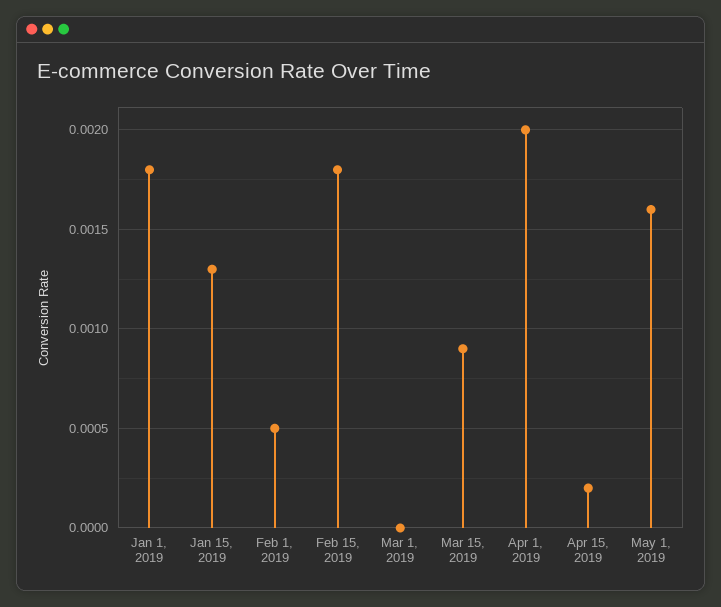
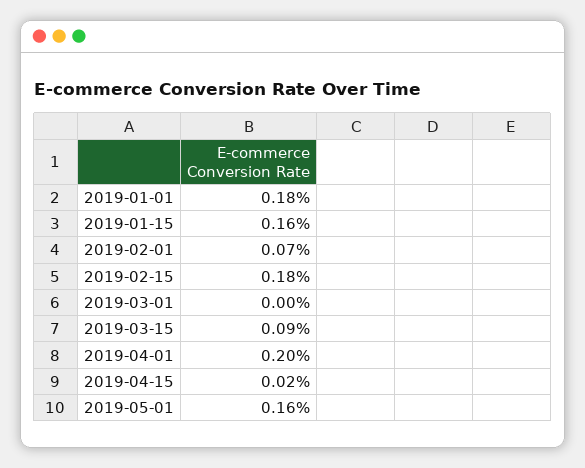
Jan 15, 2019: 0.0013 -> 0.0016
Feb 1, 2019: 0.0005 -> 0.0007

